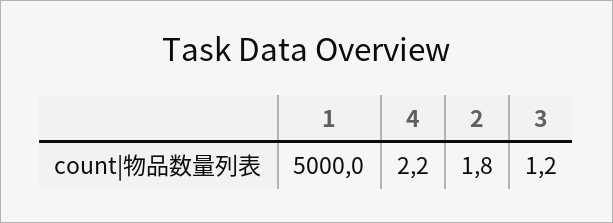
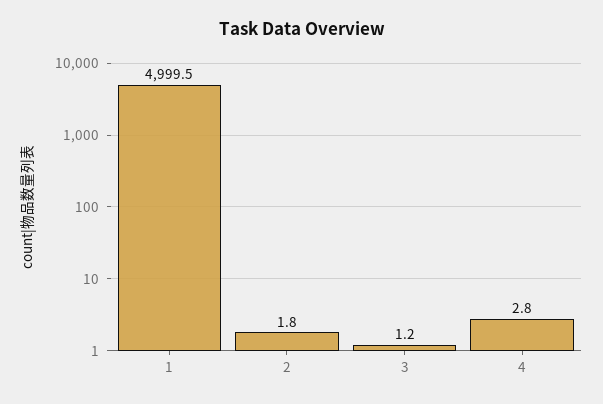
1: 5000 -> 4999.5
4: 2.2 -> 2.8

